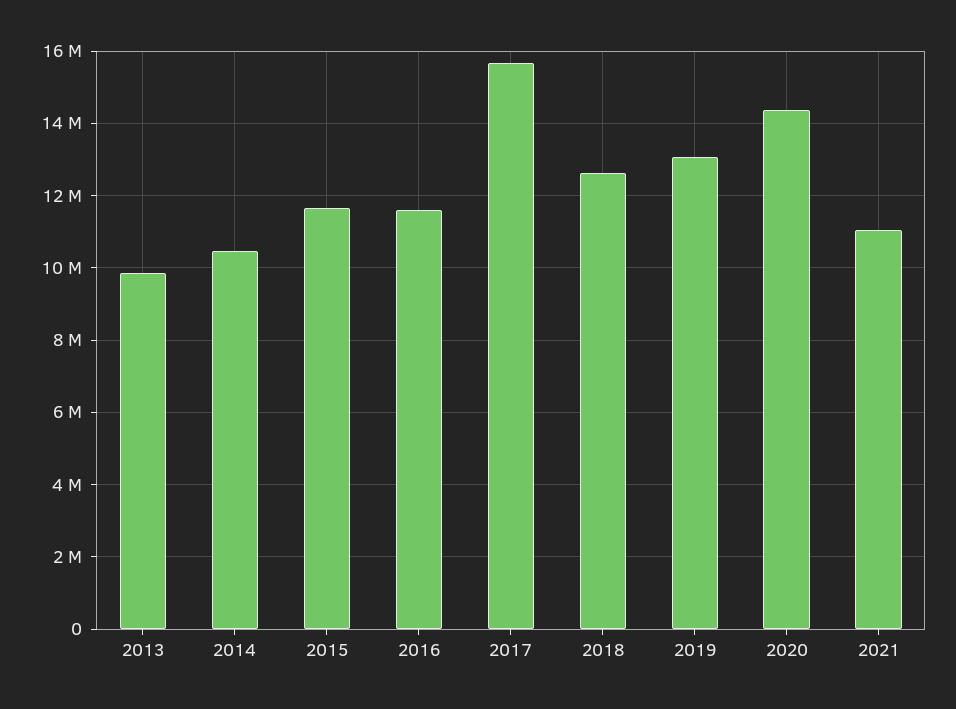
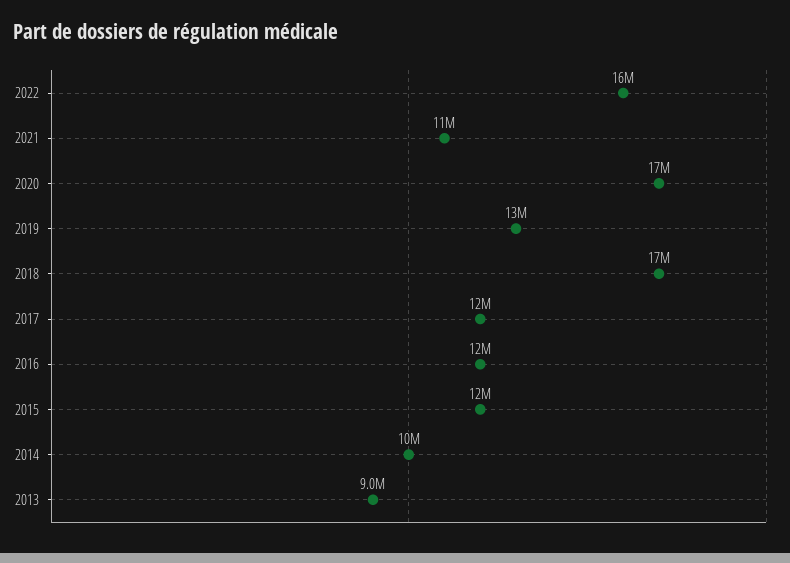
2013: 9800000 -> 9000000
2017: 15600000 -> 12000000
2018: 12600000 -> 17000000
2020: 14400000 -> 17000000
2022: none -> 16000000

